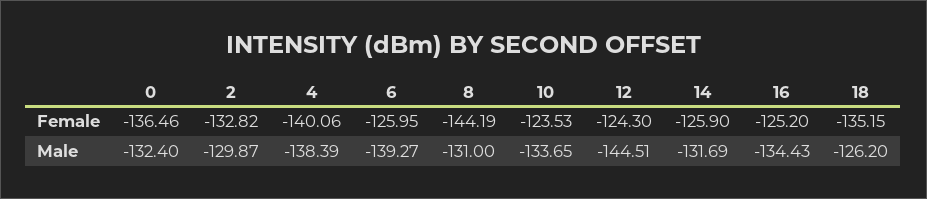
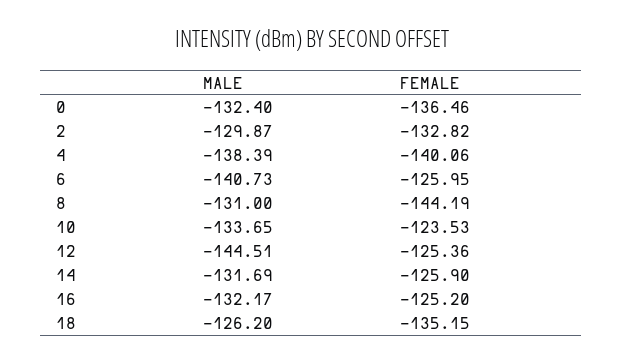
12, Female: -124.3 -> -125.36
6, Male: -139.27 -> -140.73
16, Male: -134.43 -> -132.17

